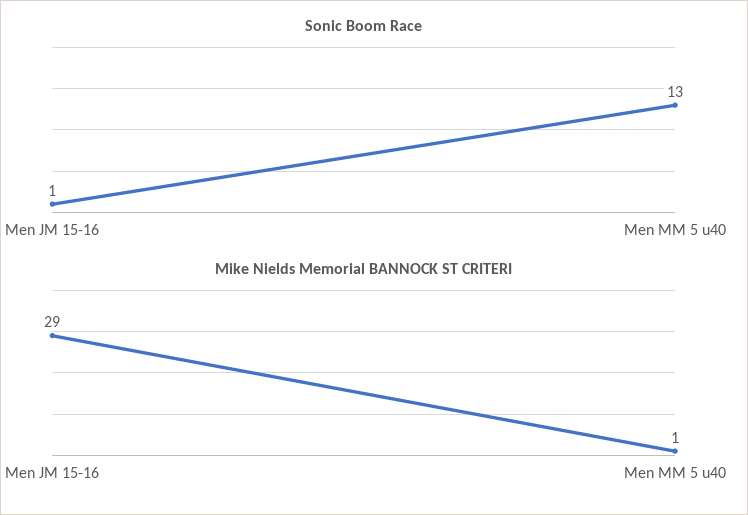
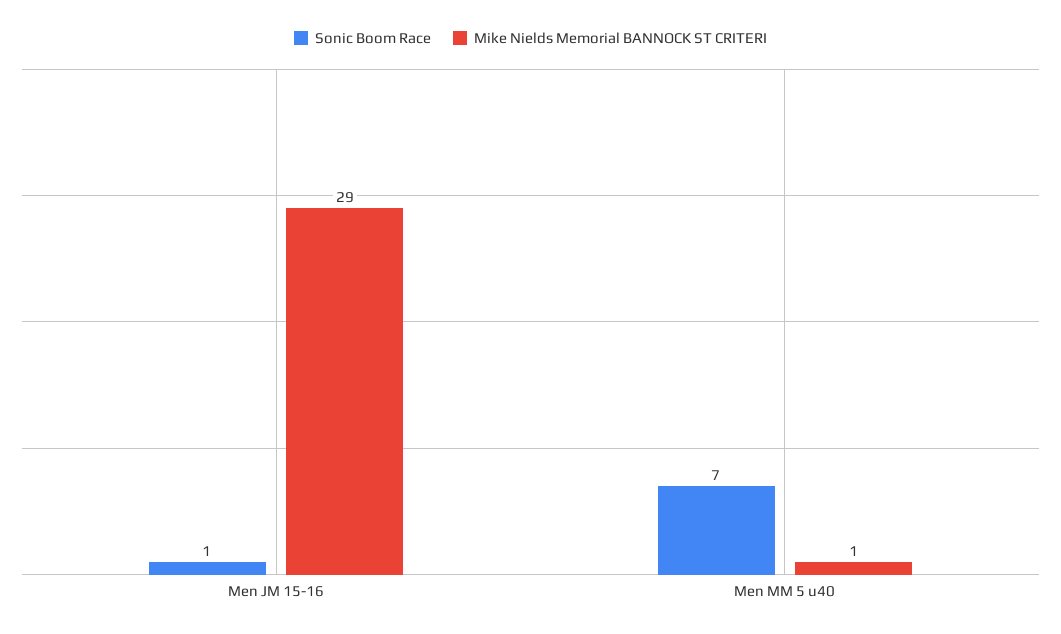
Sonic Boom Race, Men MM 5 u40: 13 -> 7

